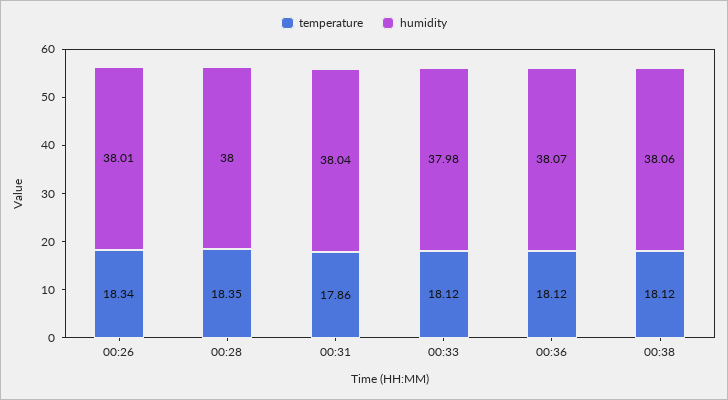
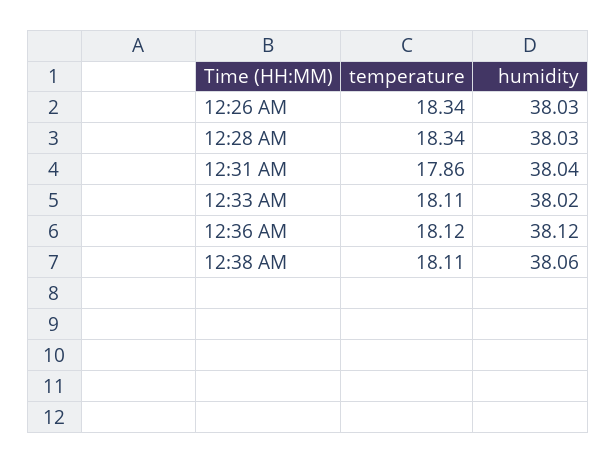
humidity, 00:26: 38.01 -> 38.03
temperature, 00:28: 18.35 -> 18.34
humidity, 00:28: 38 -> 38.03
temperature, 00:33: 18.12 -> 18.11
humidity, 00:33: 37.98 -> 38.02
humidity, 00:36: 38.07 -> 38.12
temperature, 00:38: 18.12 -> 18.11

